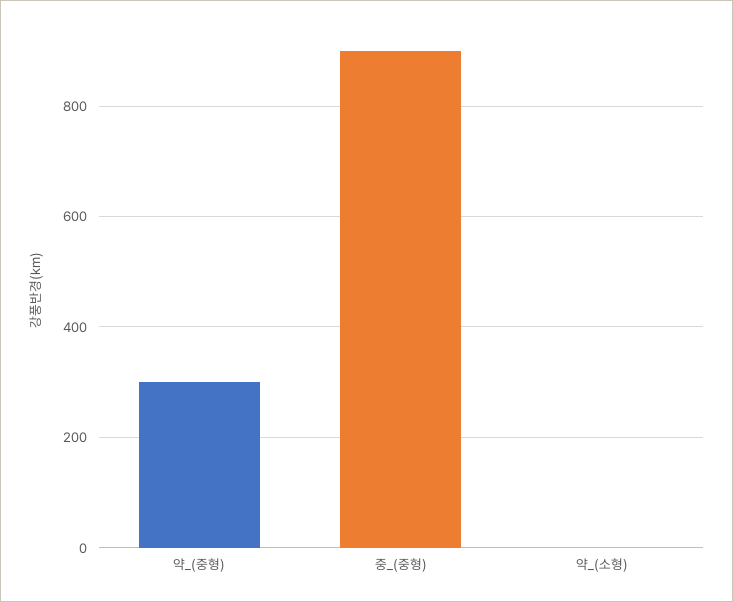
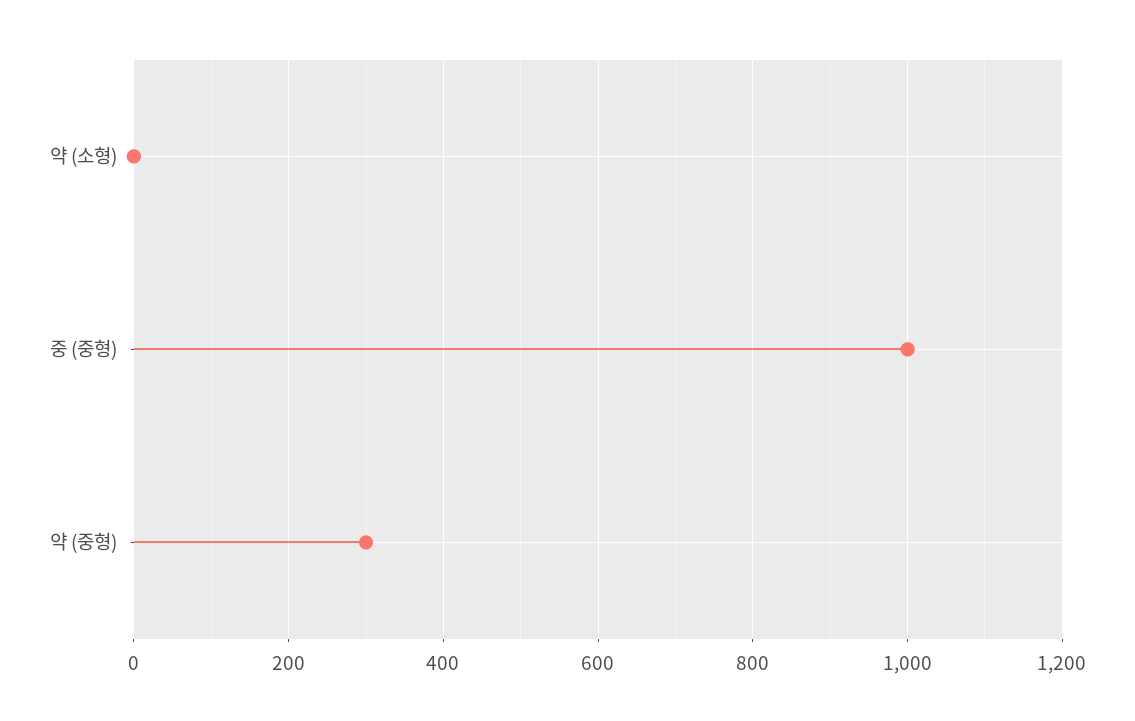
중_(중형): 900 -> 1000

